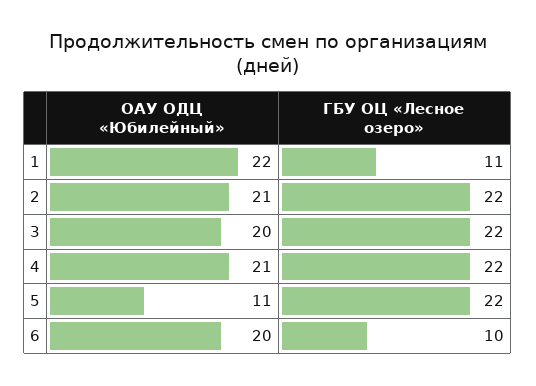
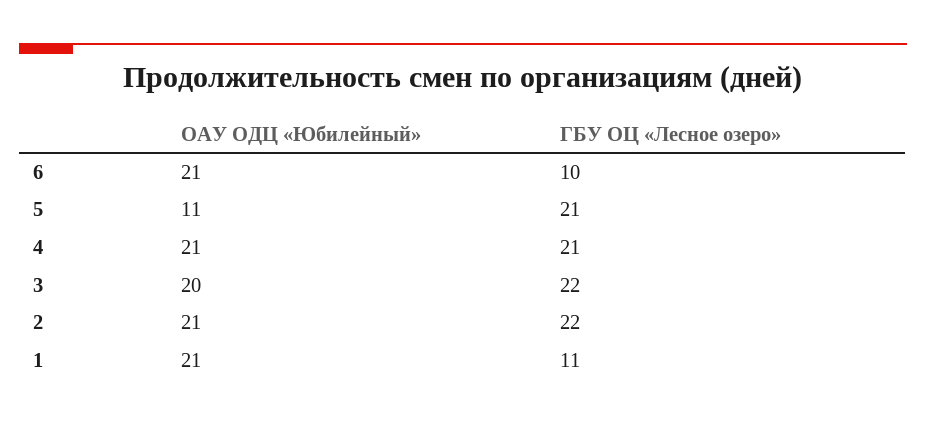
ОАУ ОДЦ «Юбилейный», 1: 22 -> 21
ГБУ ОЦ «Лесное озеро», 4: 22 -> 21
ГБУ ОЦ «Лесное озеро», 5: 22 -> 21
ОАУ ОДЦ «Юбилейный», 6: 20 -> 21

